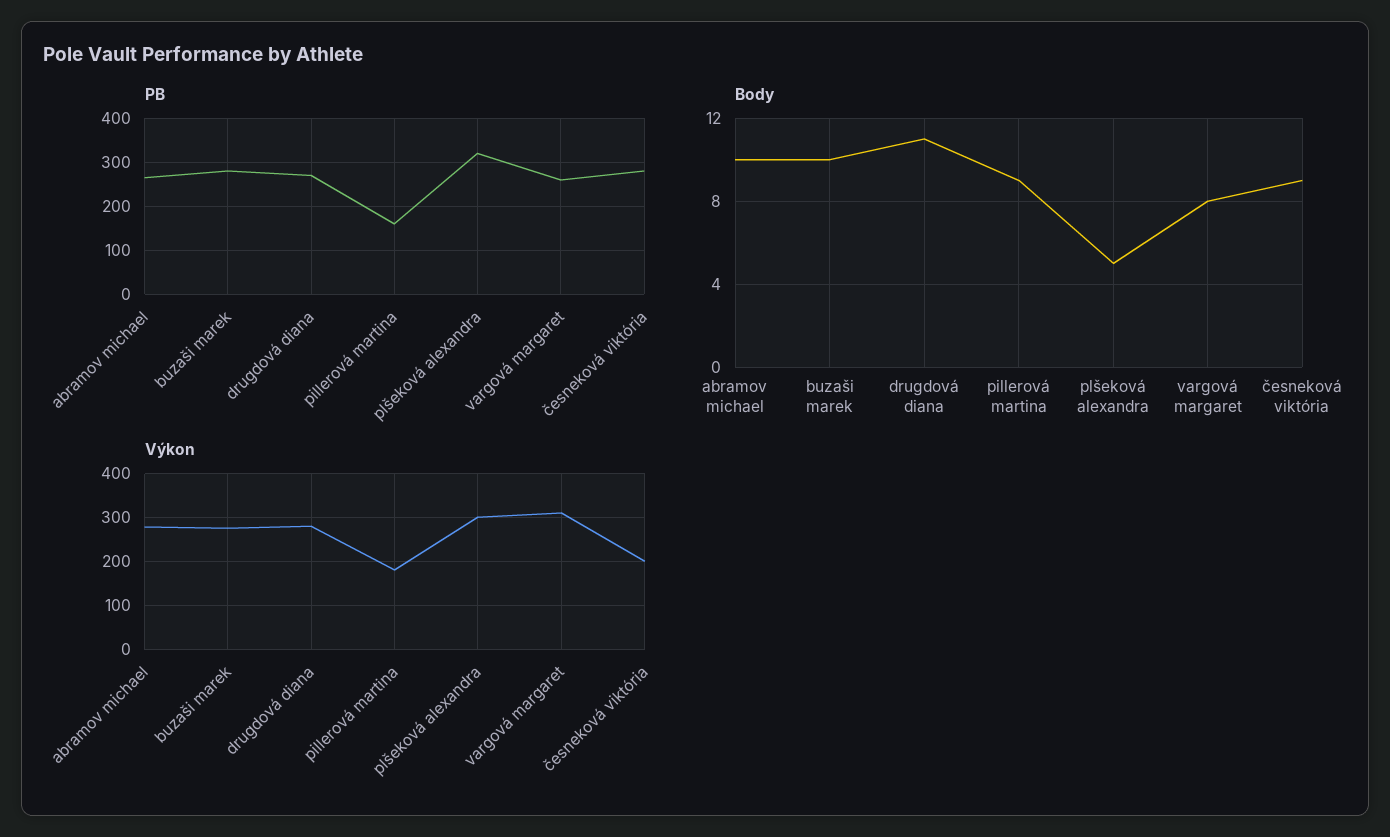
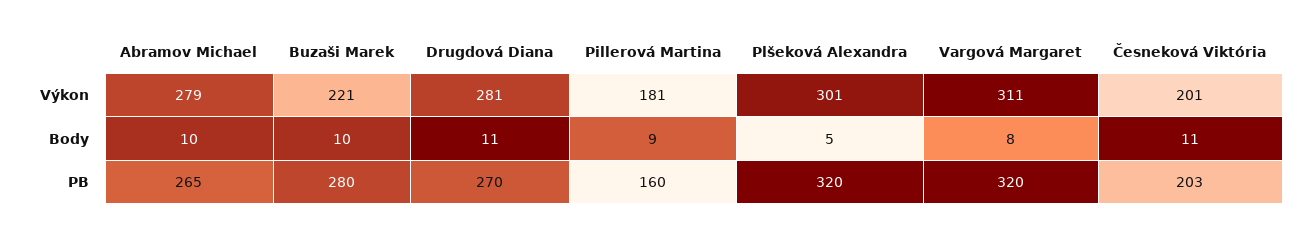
PB, vargová margaret: 260 -> 320
PB, česneková viktória: 280 -> 203
Body, česneková viktória: 9 -> 11
Výkon, buzaši marek: 280 -> 221

